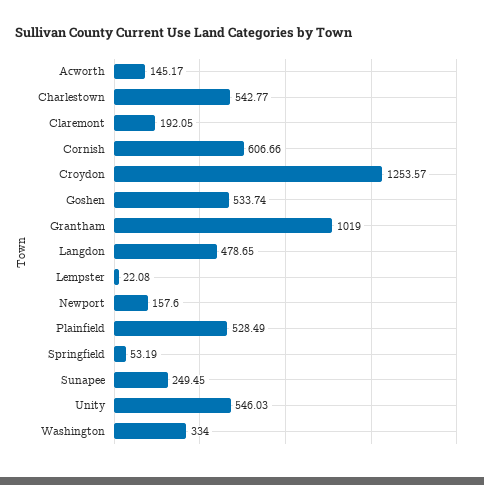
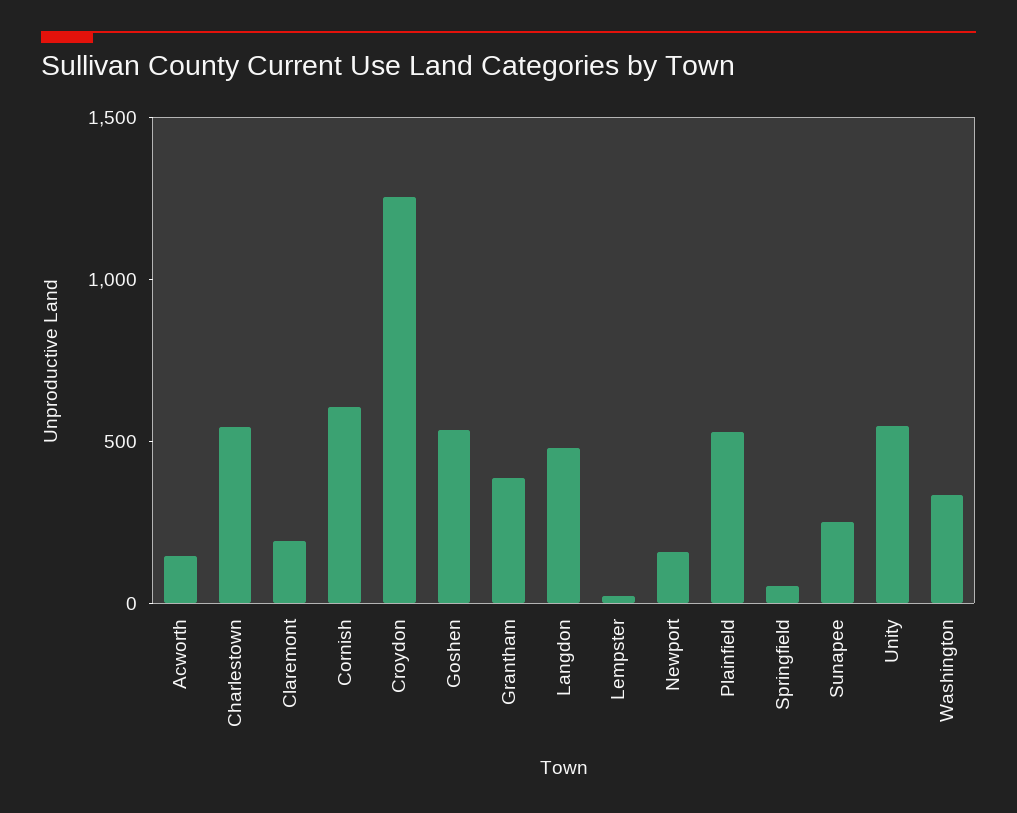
Grantham: 1019 -> 400

